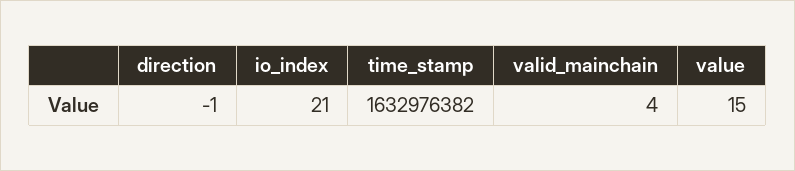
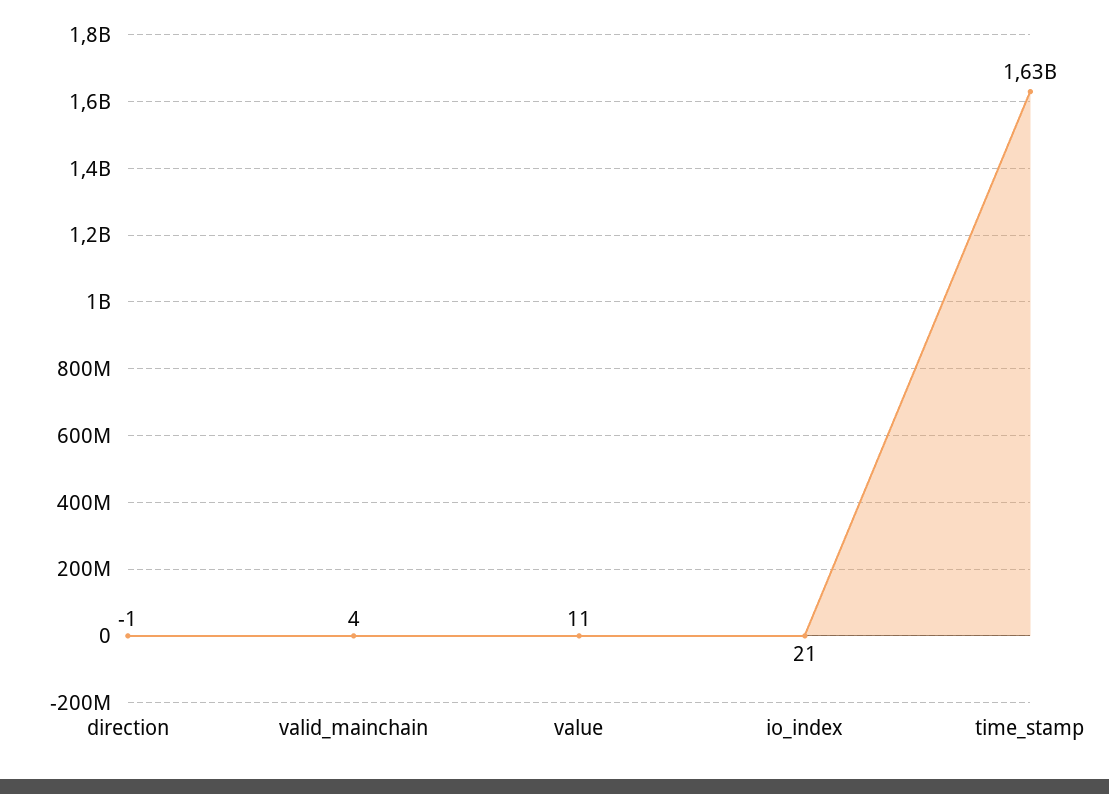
value: 15 -> 11

